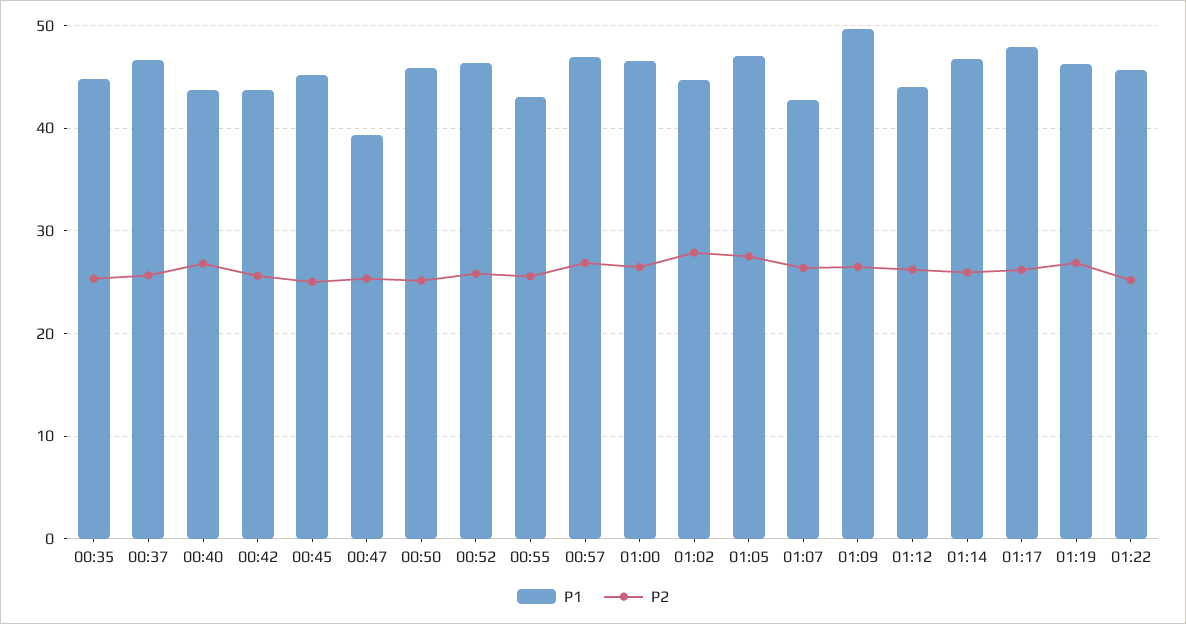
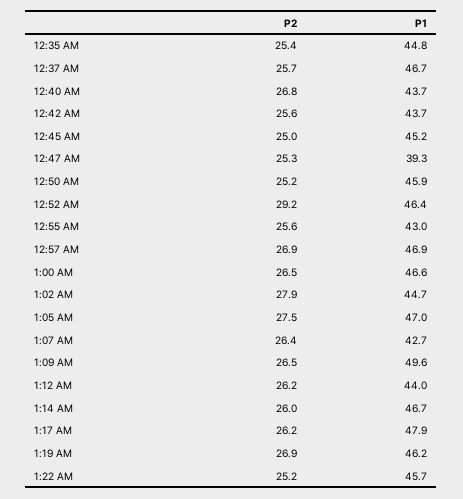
P2, 00:52: 26 -> 29.2

